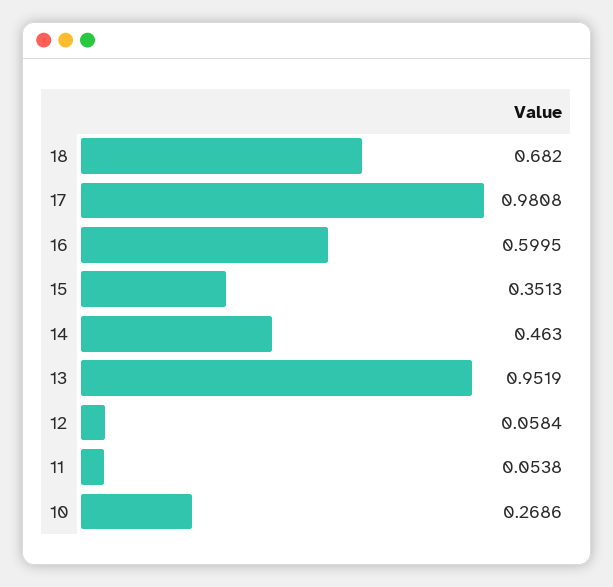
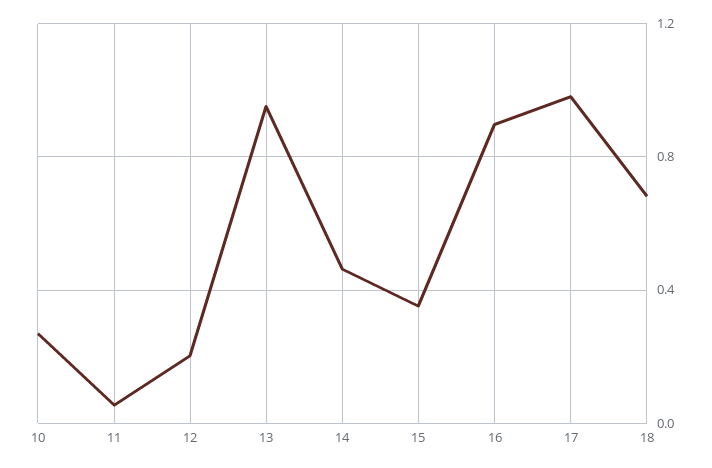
16: 0.5995 -> 0.9
12: 0.0584 -> 0.2

